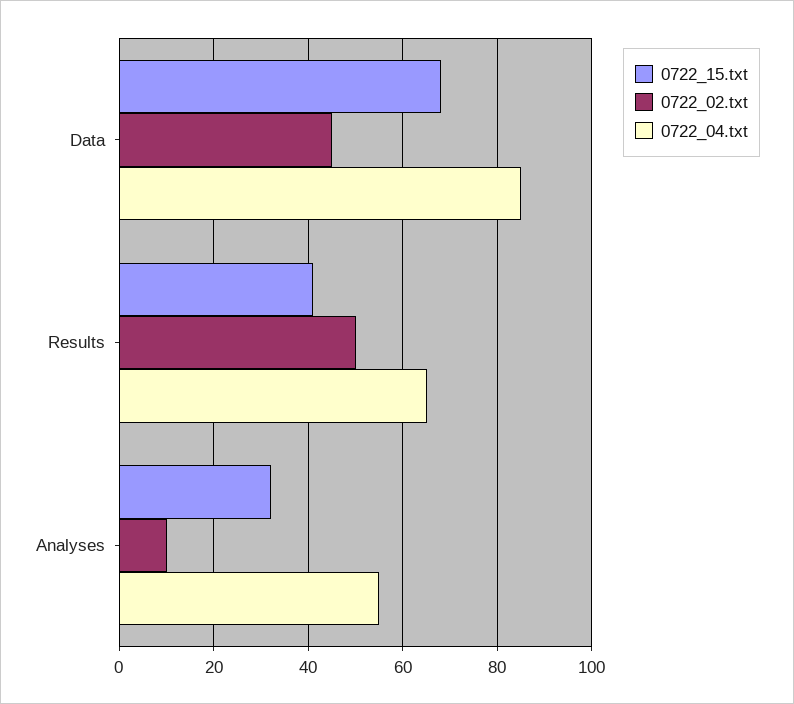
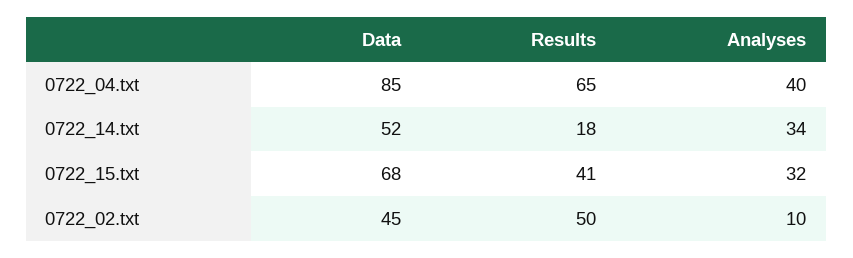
0722_04.txt, Analyses: 55 -> 40
0722_14.txt, Data: none -> 52
0722_14.txt, Results: none -> 18
0722_14.txt, Analyses: none -> 34

